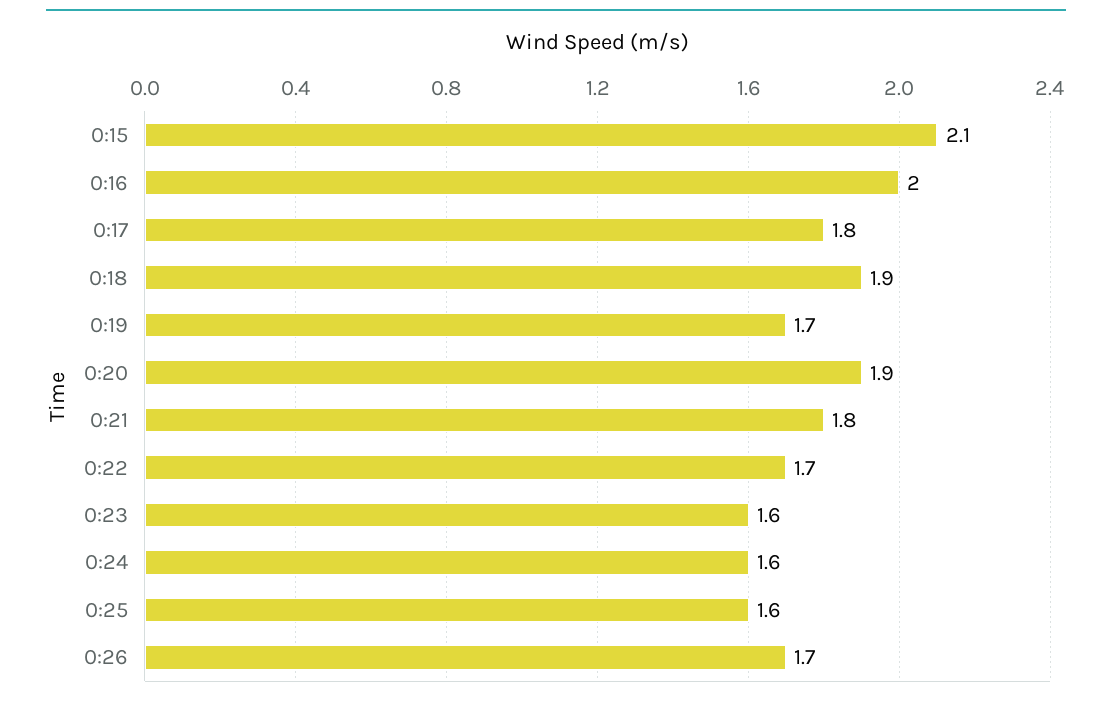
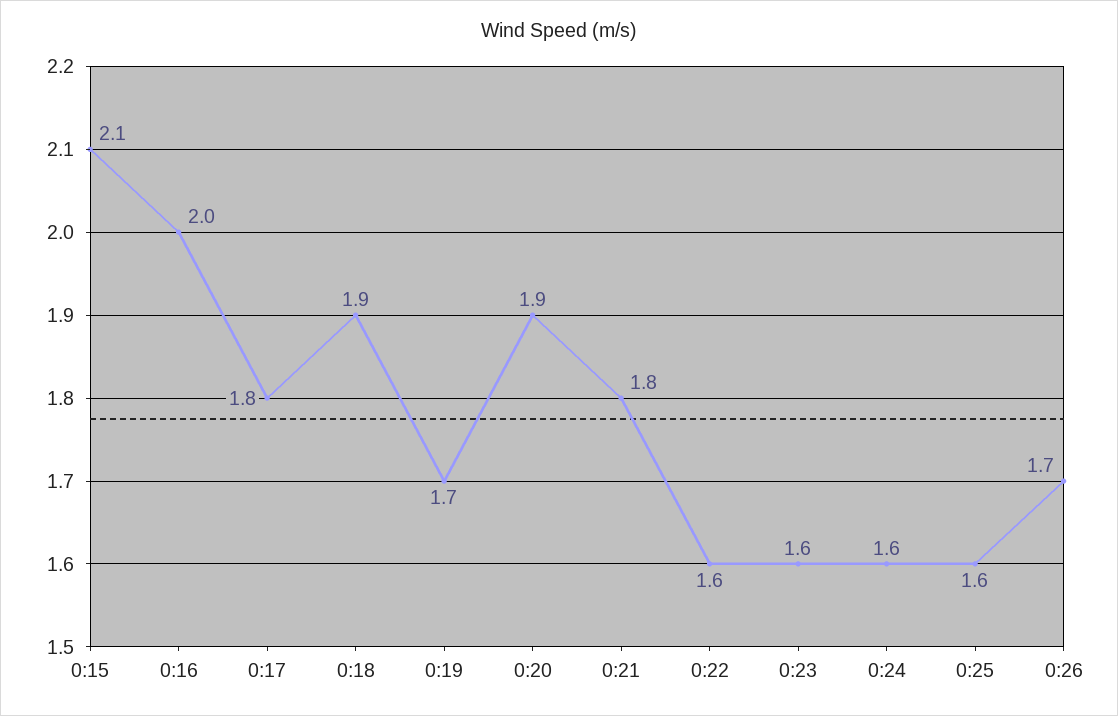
0:22: 1.7 -> 1.6

